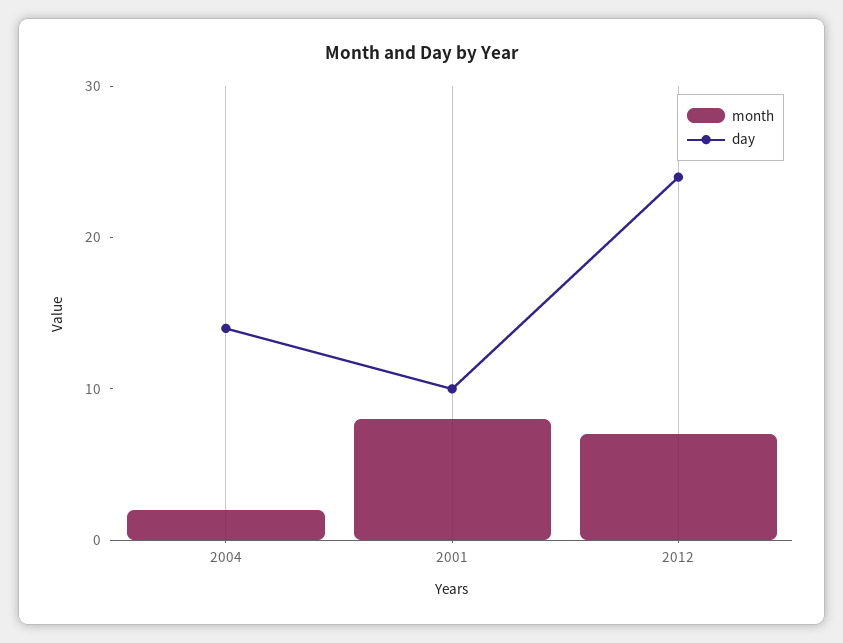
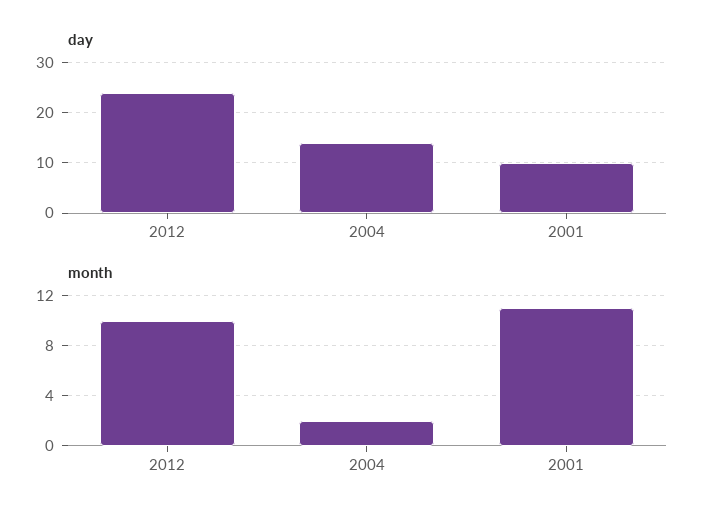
month, 2001: 8 -> 11
month, 2012: 7 -> 10

